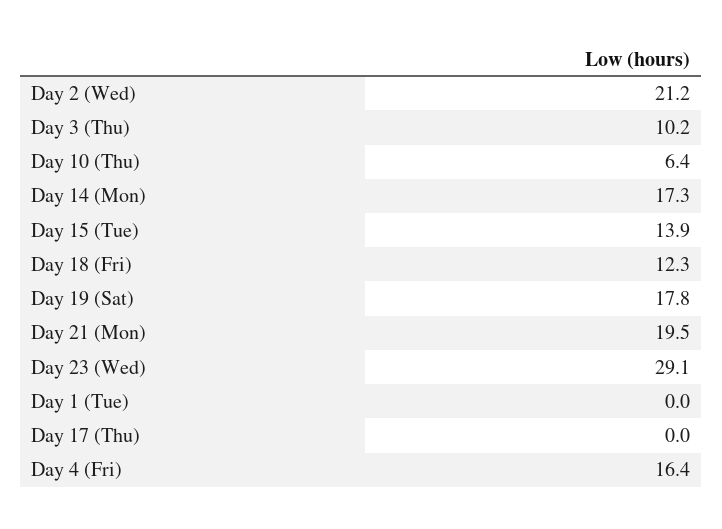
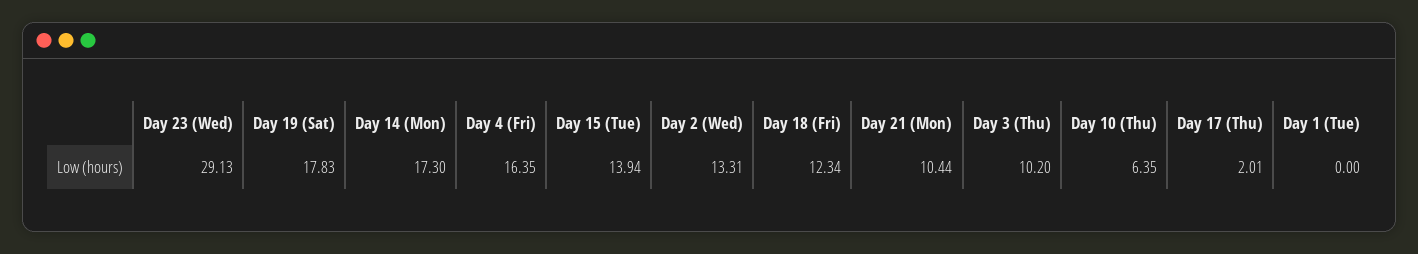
Day 2 (Wed): 21.2 -> 13.31
Day 21 (Mon): 19.5 -> 10.44
Day 17 (Thu): 0 -> 2.01

